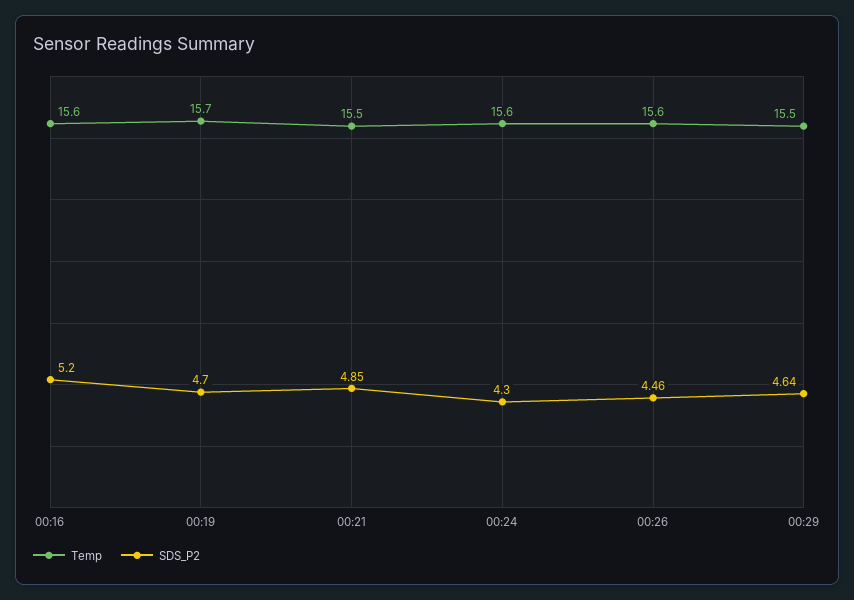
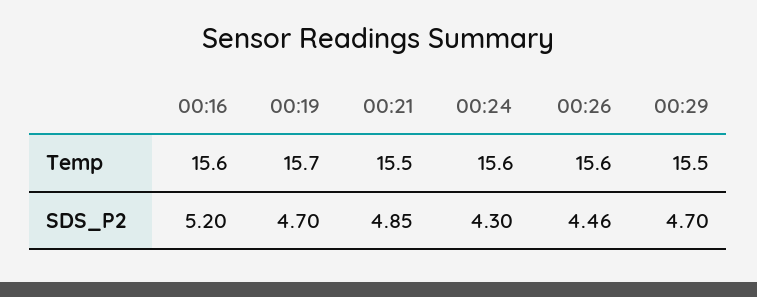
SDS_P2, 00:29: 4.64 -> 4.7

